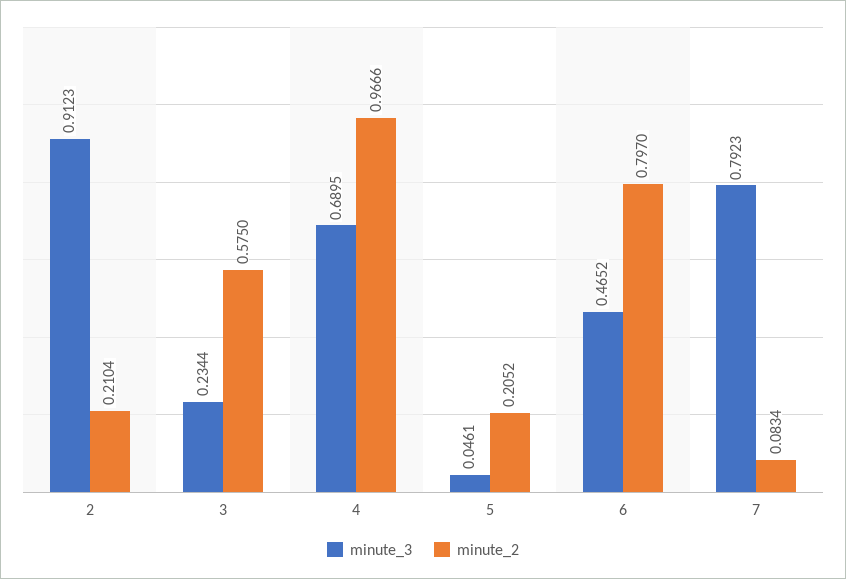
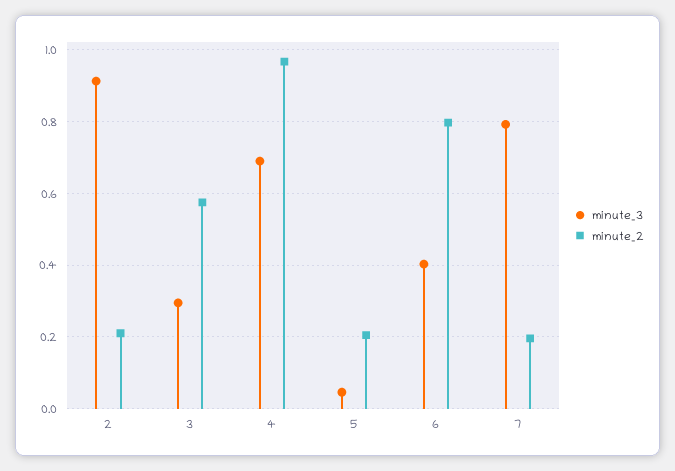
minute_3, 3: 0.2344 -> 0.3
minute_3, 6: 0.4652 -> 0.4
minute_2, 7: 0.0834 -> 0.2

